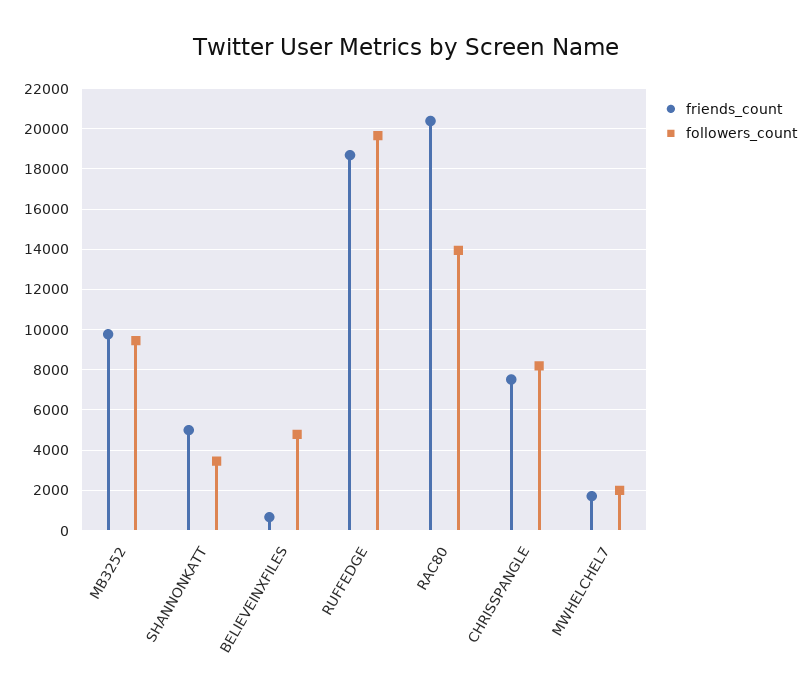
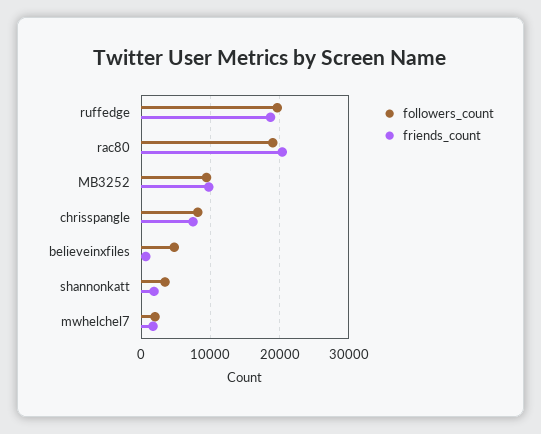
friends_count, SHANNONKATT: 5000 -> 2000
followers_count, RAC80: 14000 -> 19000

